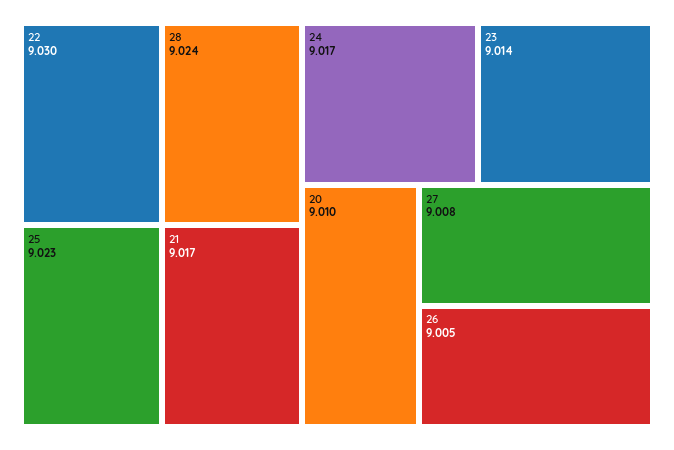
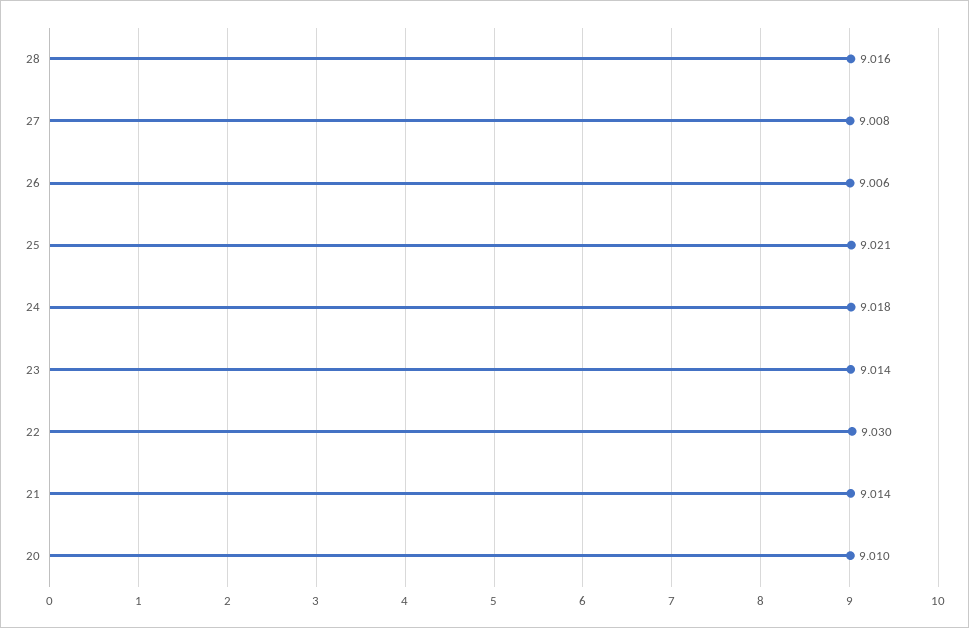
28: 9.024 -> 9.016
25: 9.023 -> 9.021
21: 9.017 -> 9.014
24: 9.017 -> 9.018
26: 9.005 -> 9.006

